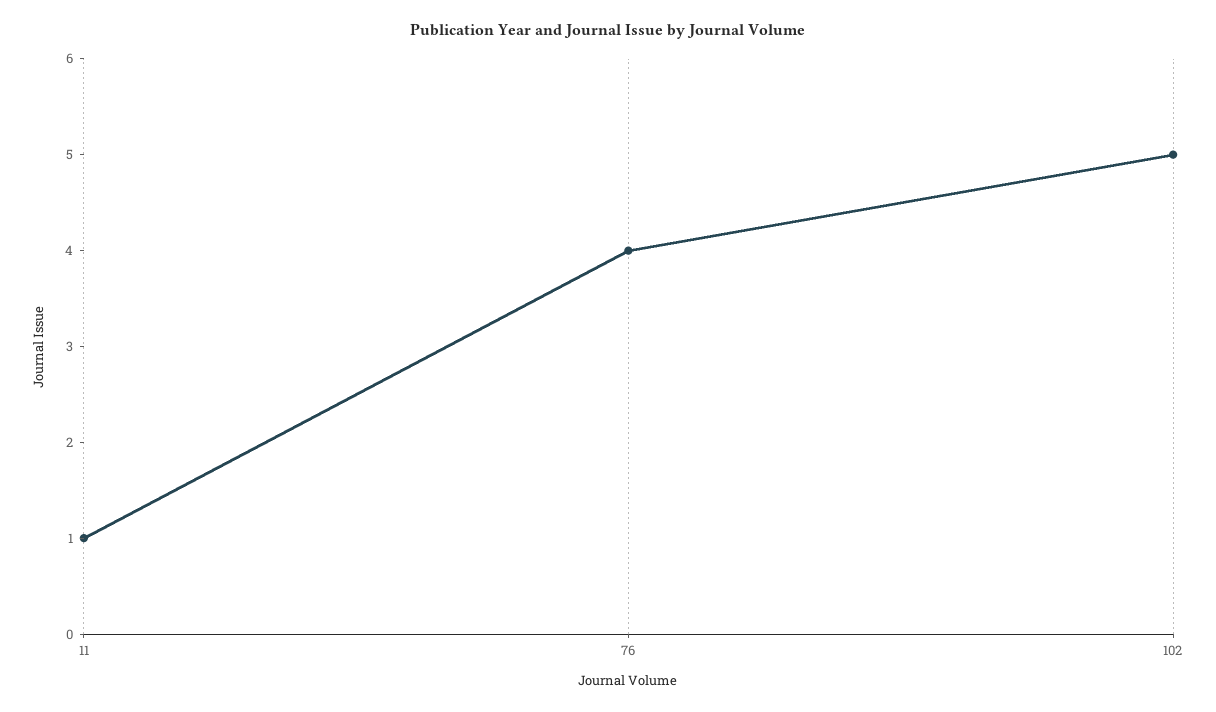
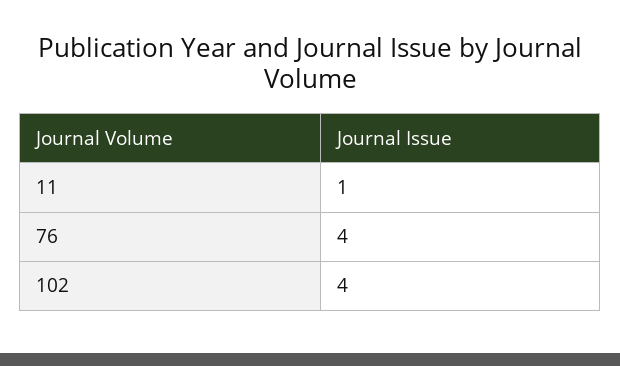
102: 5 -> 4

